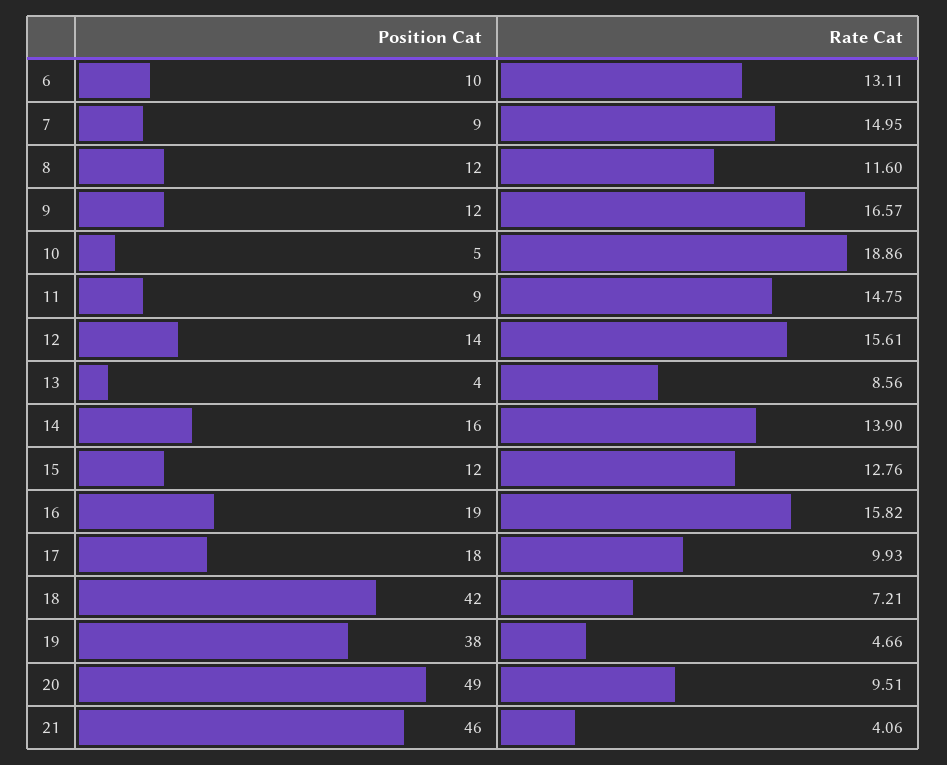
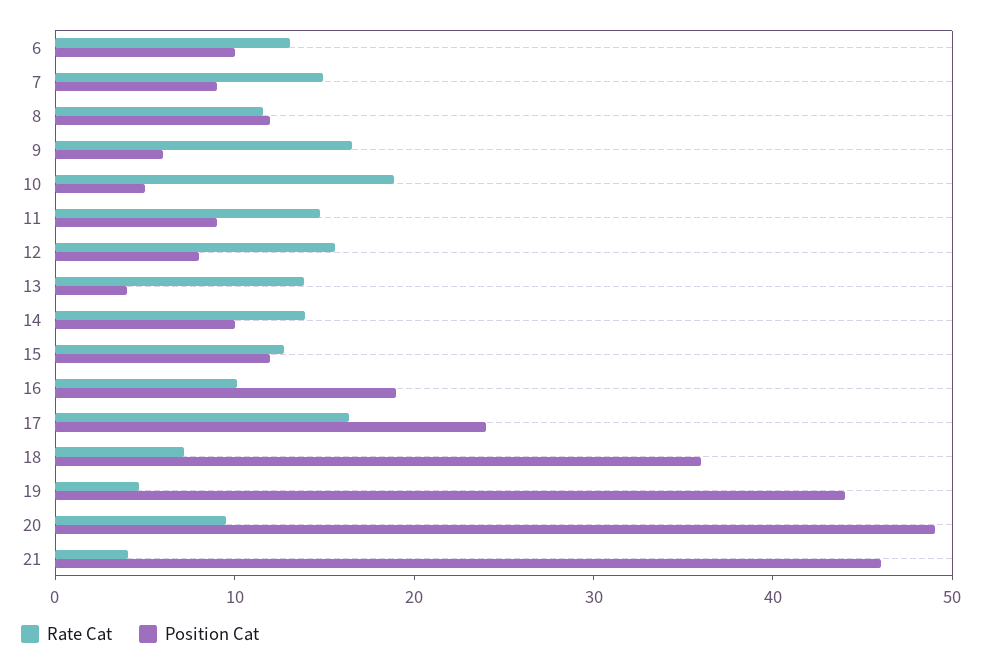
Position Cat, 9: 12 -> 6
Position Cat, 12: 14 -> 8
Rate Cat, 13: 8.56 -> 14
Position Cat, 14: 16 -> 10
Rate Cat, 16: 15.82 -> 10
Position Cat, 17: 18 -> 24
Rate Cat, 17: 9.93 -> 16
Position Cat, 18: 42 -> 36
Position Cat, 19: 38 -> 44

